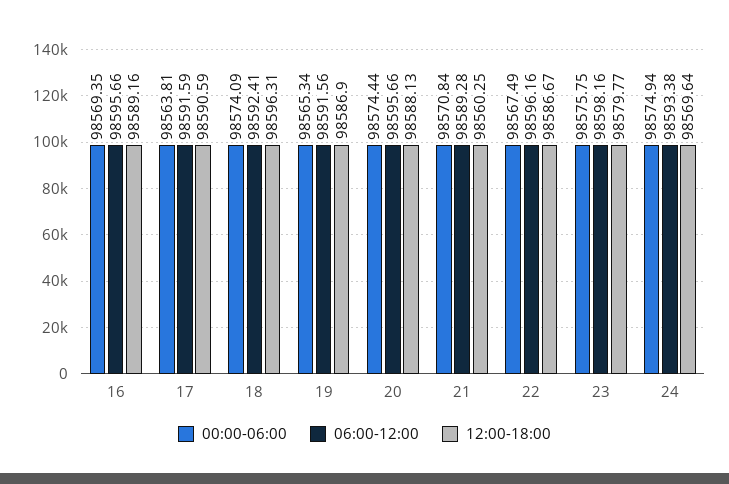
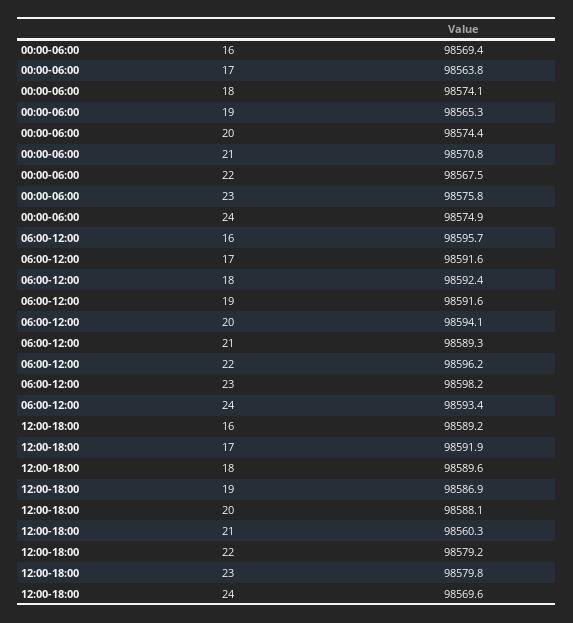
12:00-18:00, 17: 98590.59 -> 98591.9
12:00-18:00, 18: 98596.31 -> 98589.6
06:00-12:00, 20: 98595.66 -> 98594.1
12:00-18:00, 22: 98586.67 -> 98579.2

